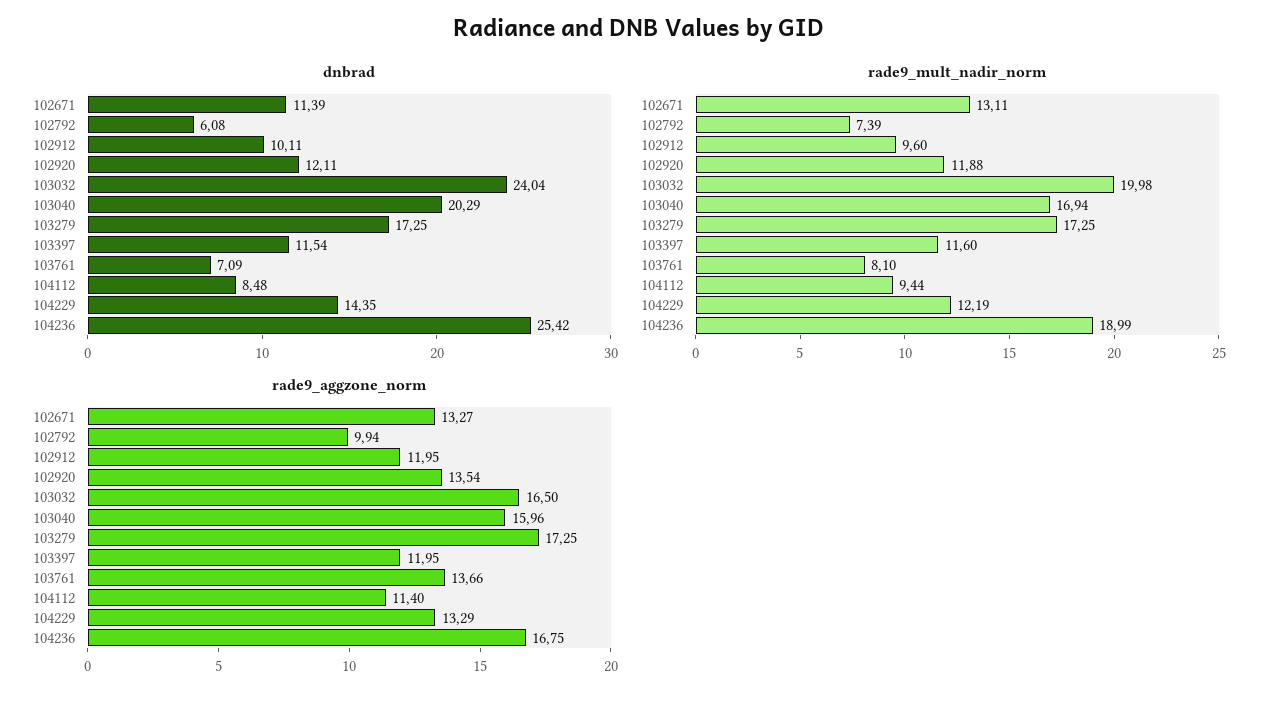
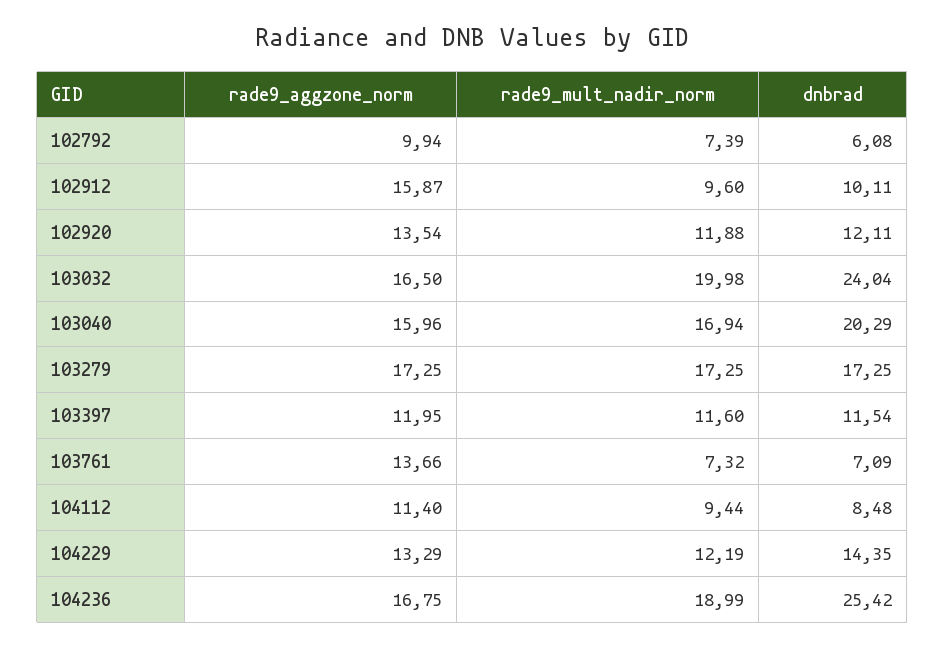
dnbrad, 102671: 11.39 -> none
rade9_mult_nadir_norm, 102671: 13.11 -> none
rade9_mult_nadir_norm, 103761: 8.1 -> 7.32
rade9_aggzone_norm, 102671: 13.27 -> none
rade9_aggzone_norm, 102912: 11.95 -> 15.87

